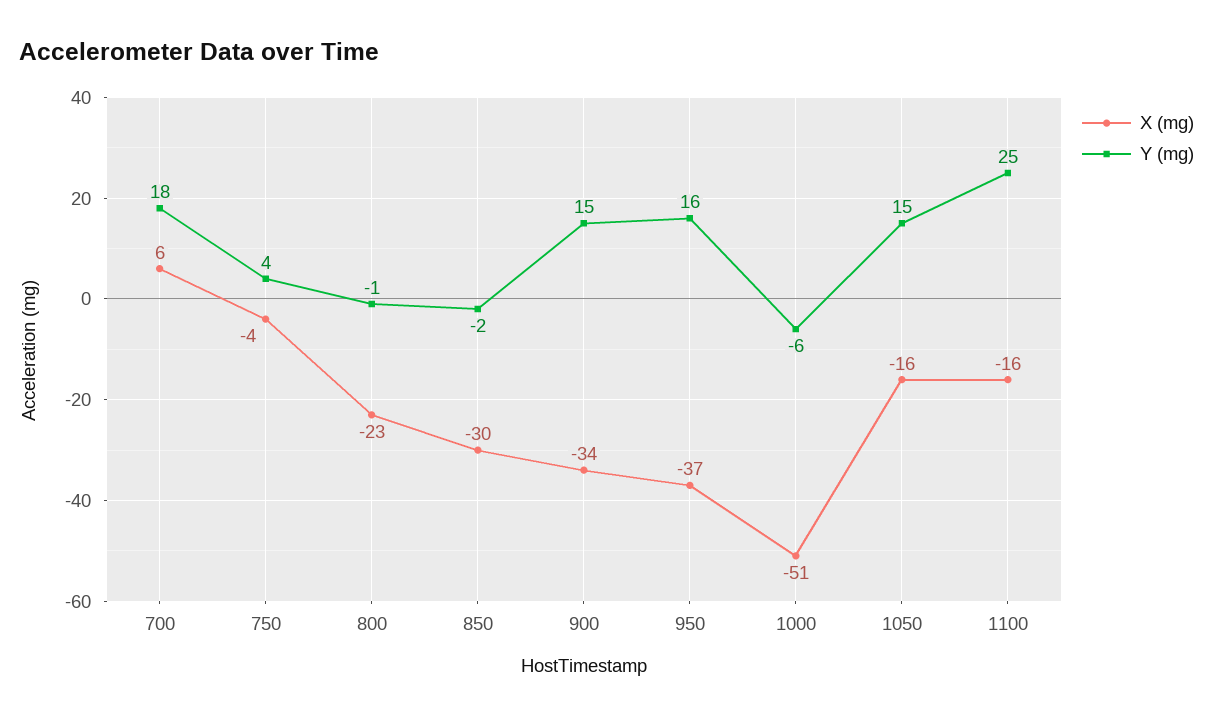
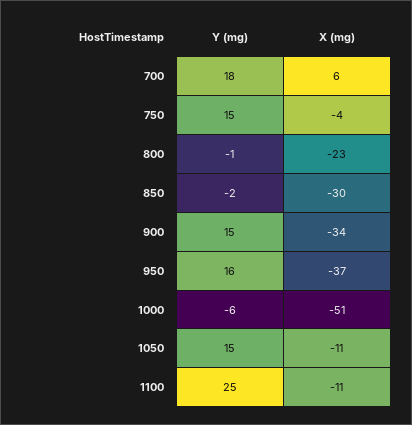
Y (mg), 750: 4 -> 15
X (mg), 1050: -16 -> -11
X (mg), 1100: -16 -> -11

